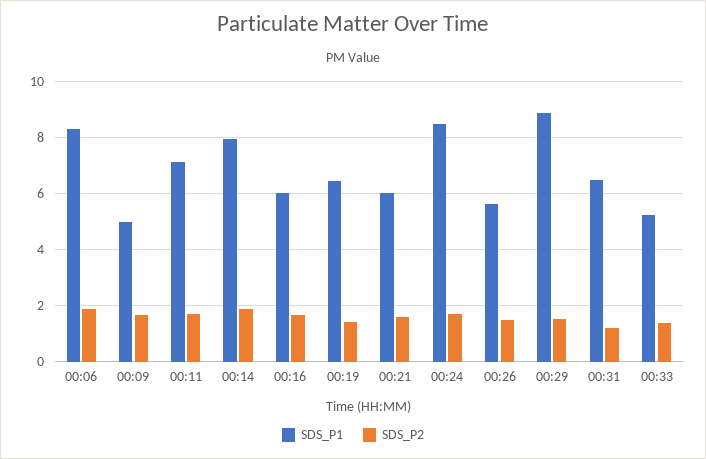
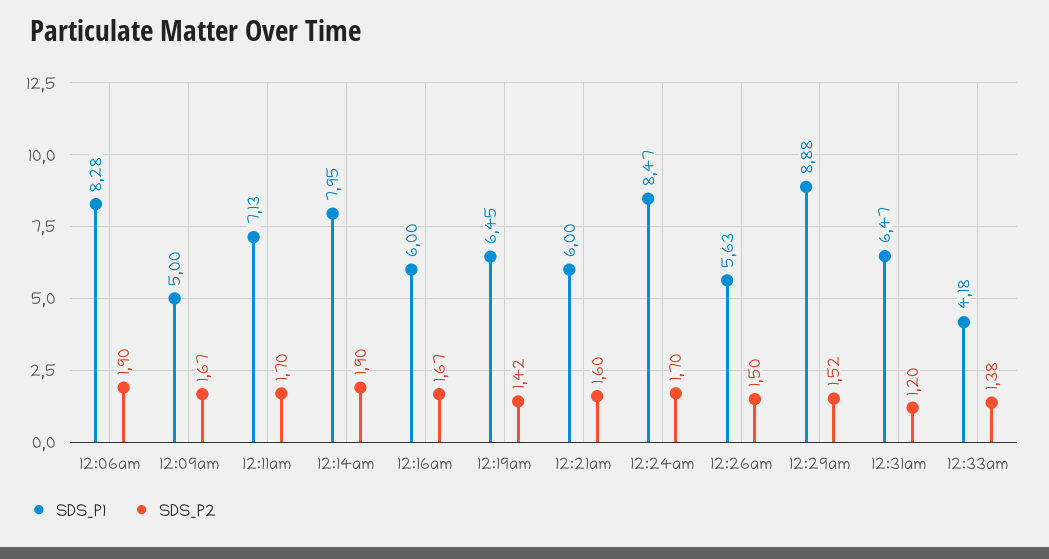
SDS_P1, 00:33: 5.25 -> 4.18

